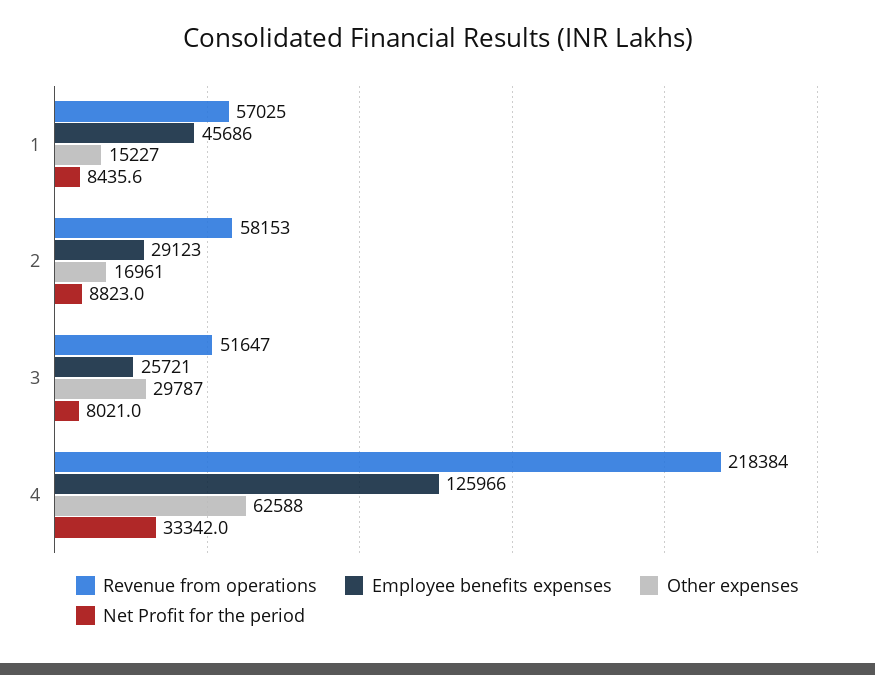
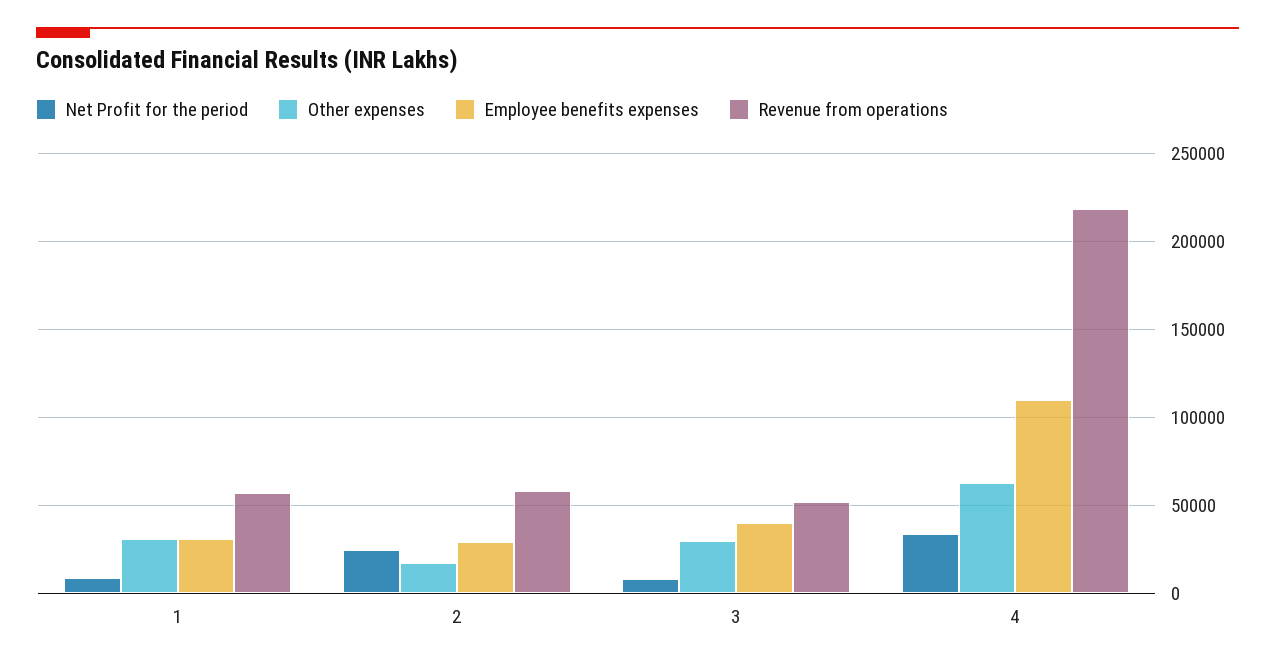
Employee benefits expenses, 1: 45686 -> 30000
Other expenses, 1: 15227 -> 30000
Net Profit for the period, 2: 8823 -> 25000
Employee benefits expenses, 3: 25721 -> 40000
Employee benefits expenses, 4: 125966 -> 110000

